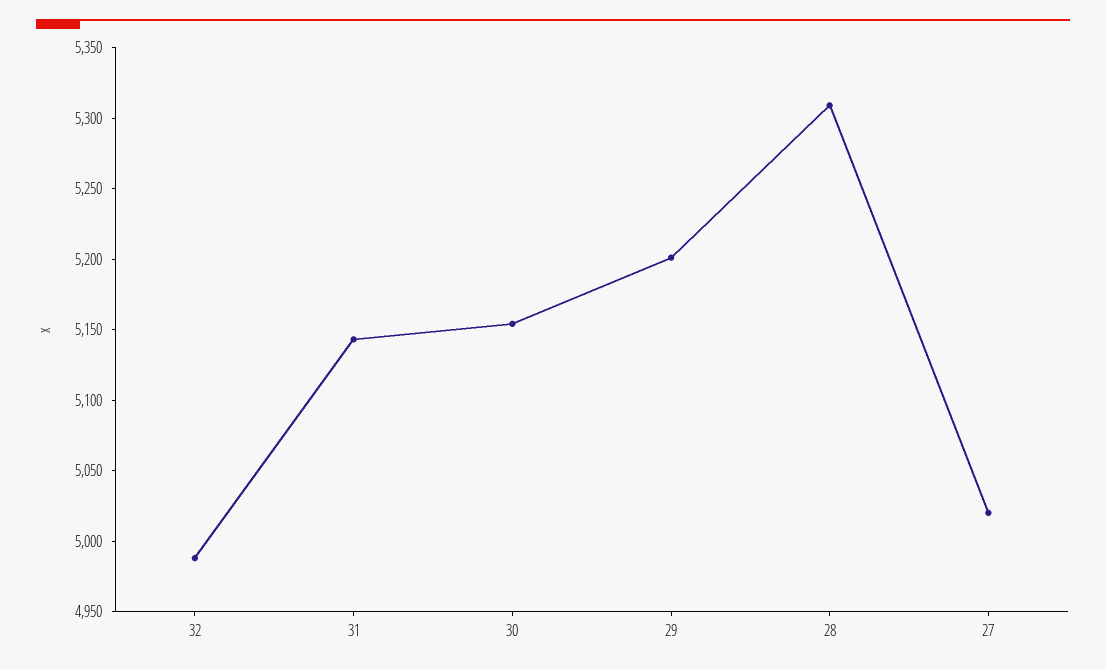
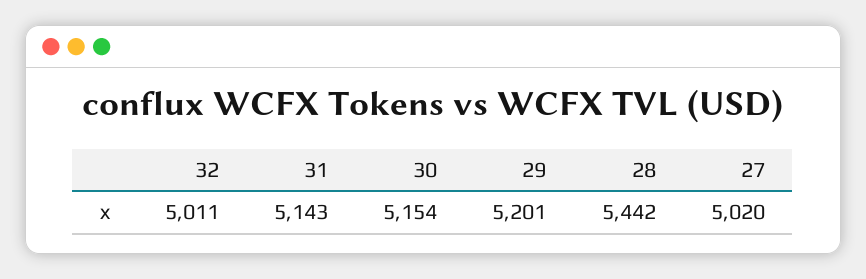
32: 4990 -> 5011
28: 5310 -> 5442

